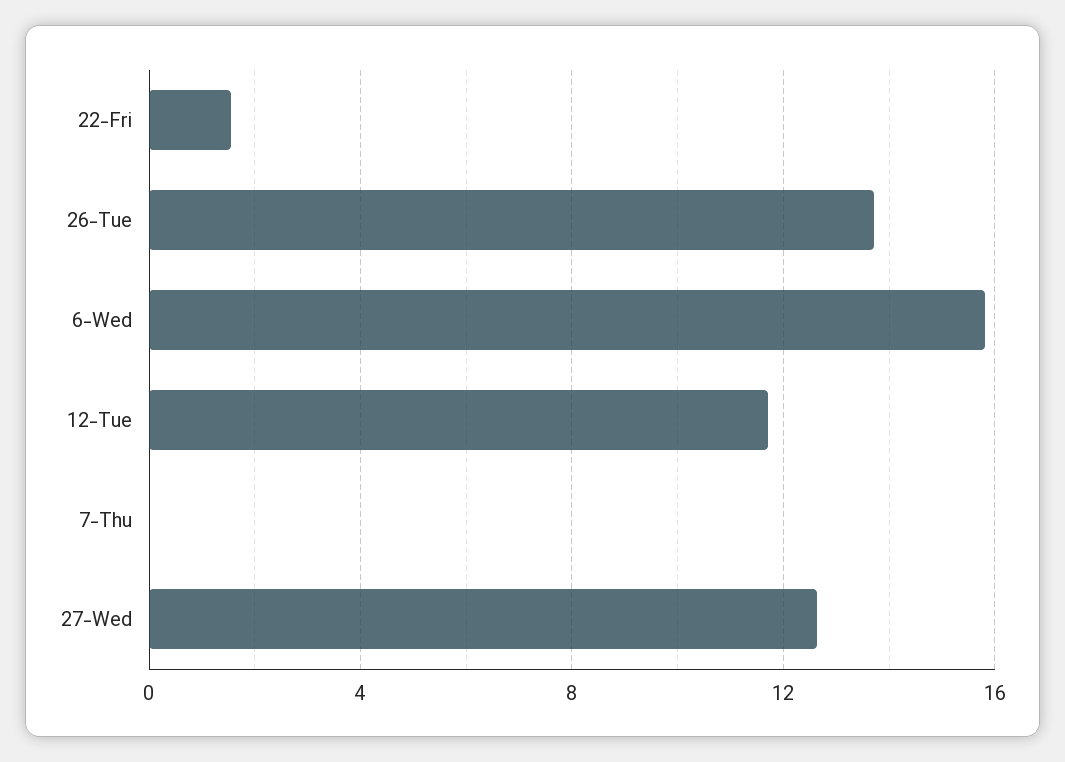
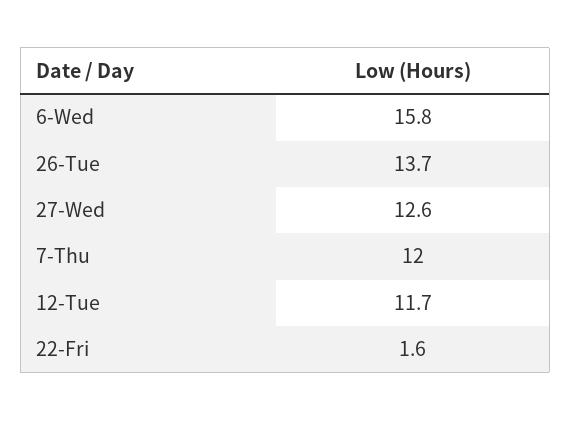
7-Thu: 0 -> 12

